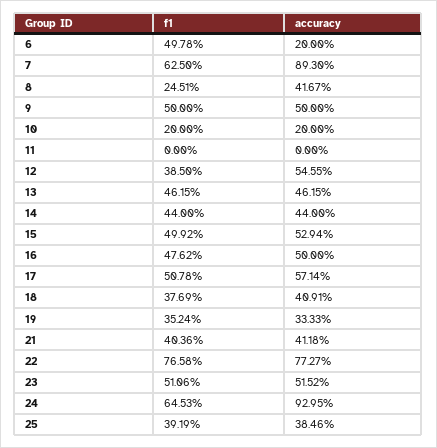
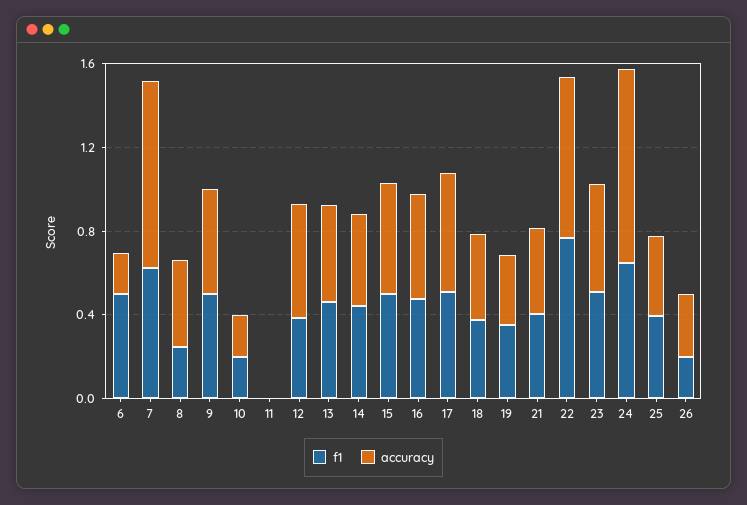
f1, 26: none -> 0.2
accuracy, 26: none -> 0.3

